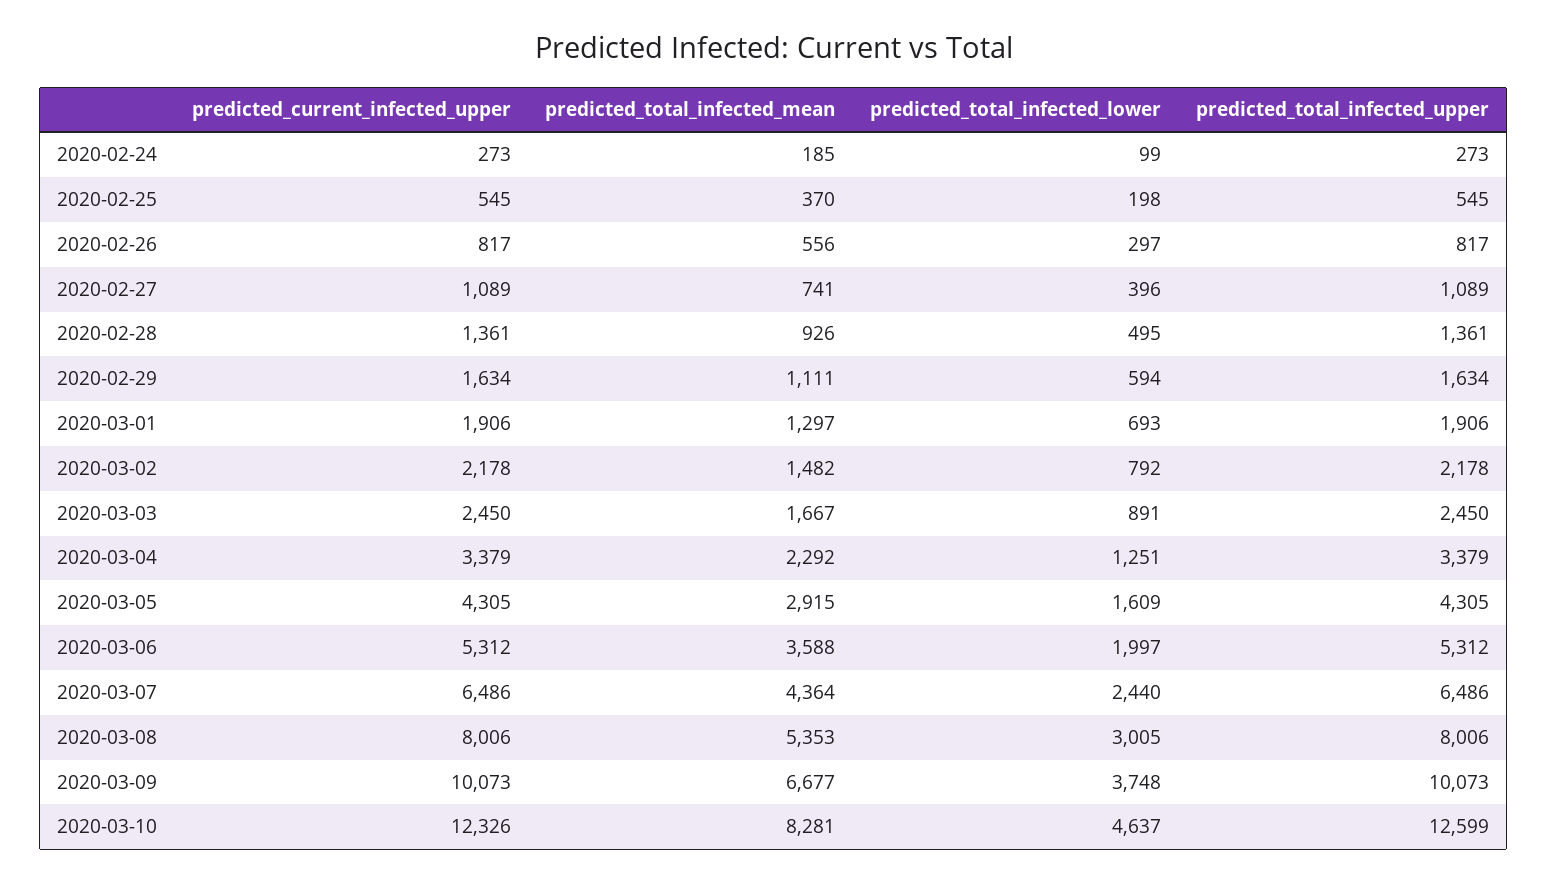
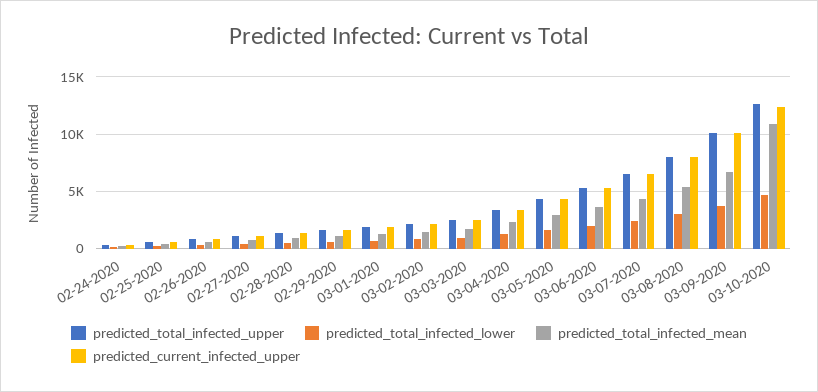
predicted_total_infected_mean, 2020-03-10: 8281 -> 11000

